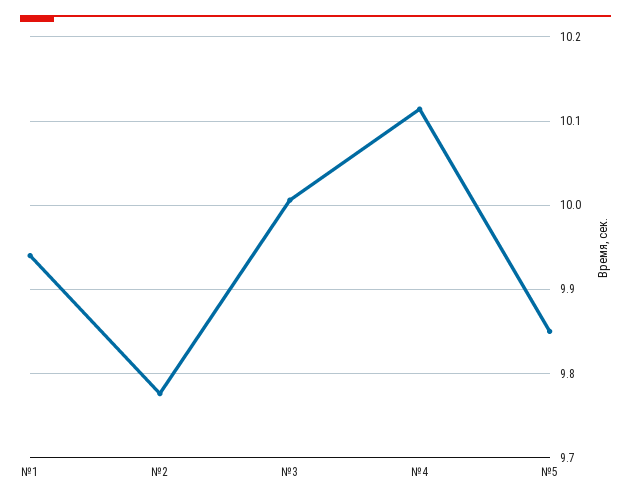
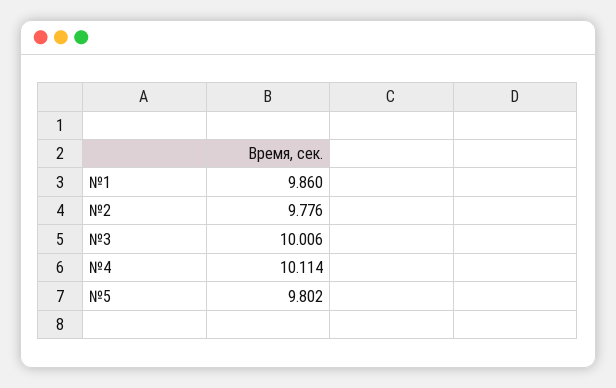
№1: 9.94 -> 9.86
№5: 9.85 -> 9.802

